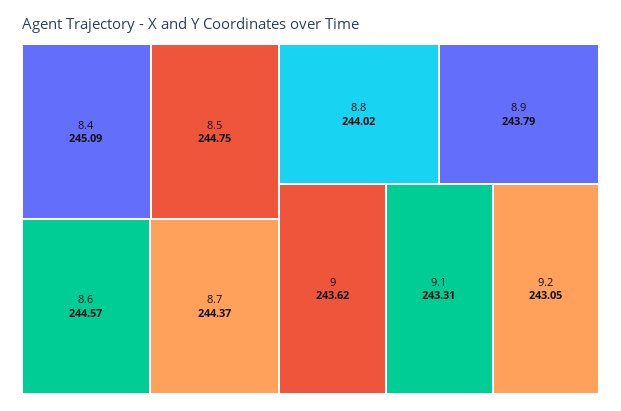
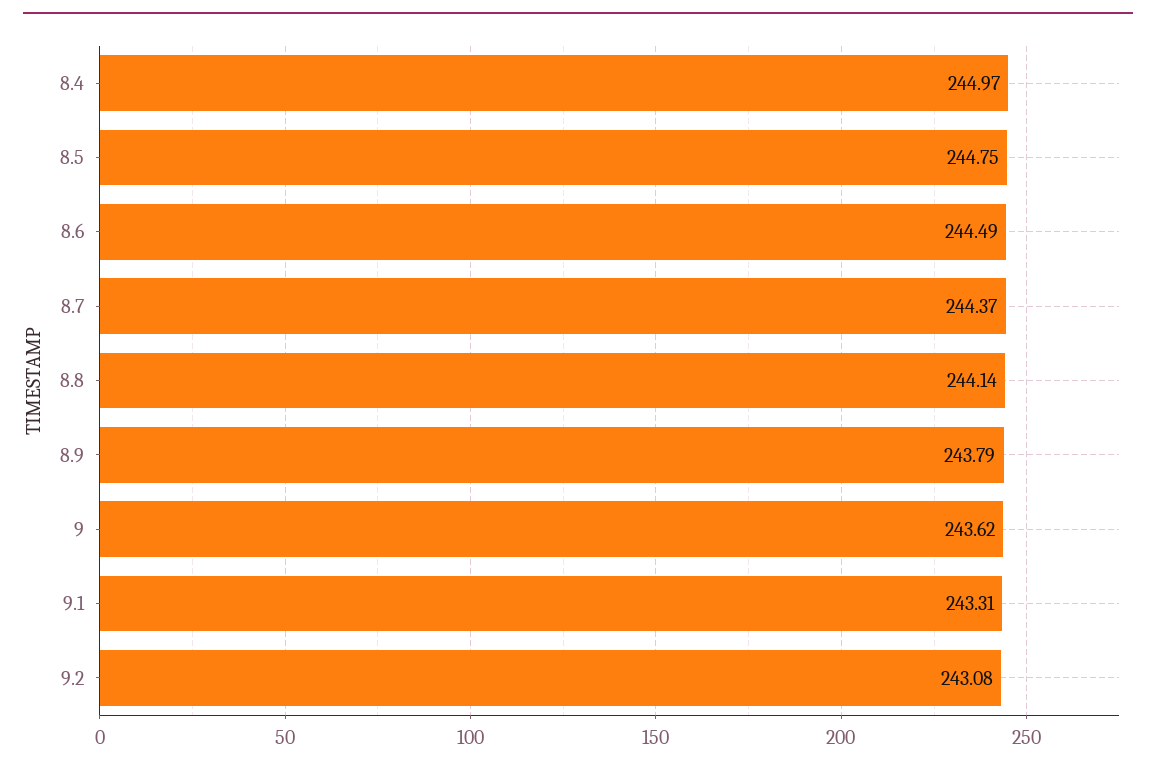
8.4: 245.09 -> 244.97
8.6: 244.57 -> 244.49
8.8: 244.02 -> 244.14
9.2: 243.05 -> 243.08

